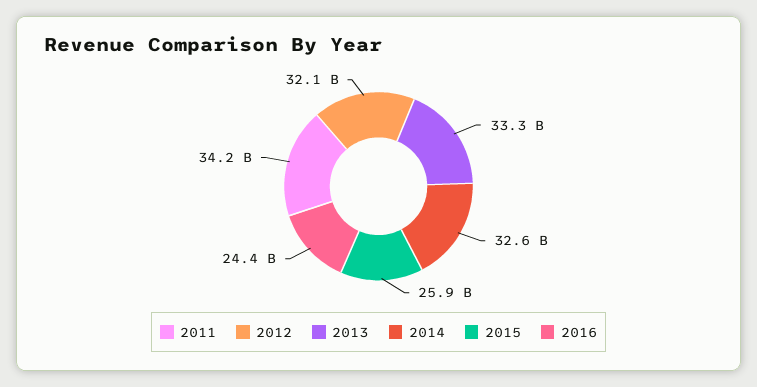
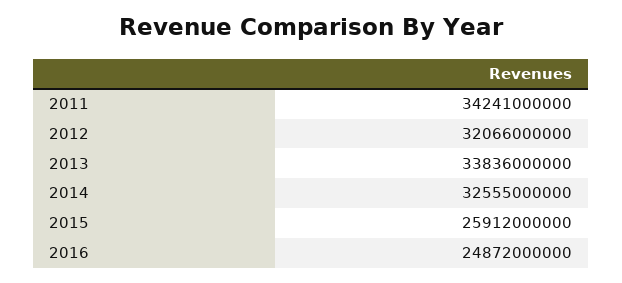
2013: 33300000000 -> 33836000000
2016: 24400000000 -> 24872000000

